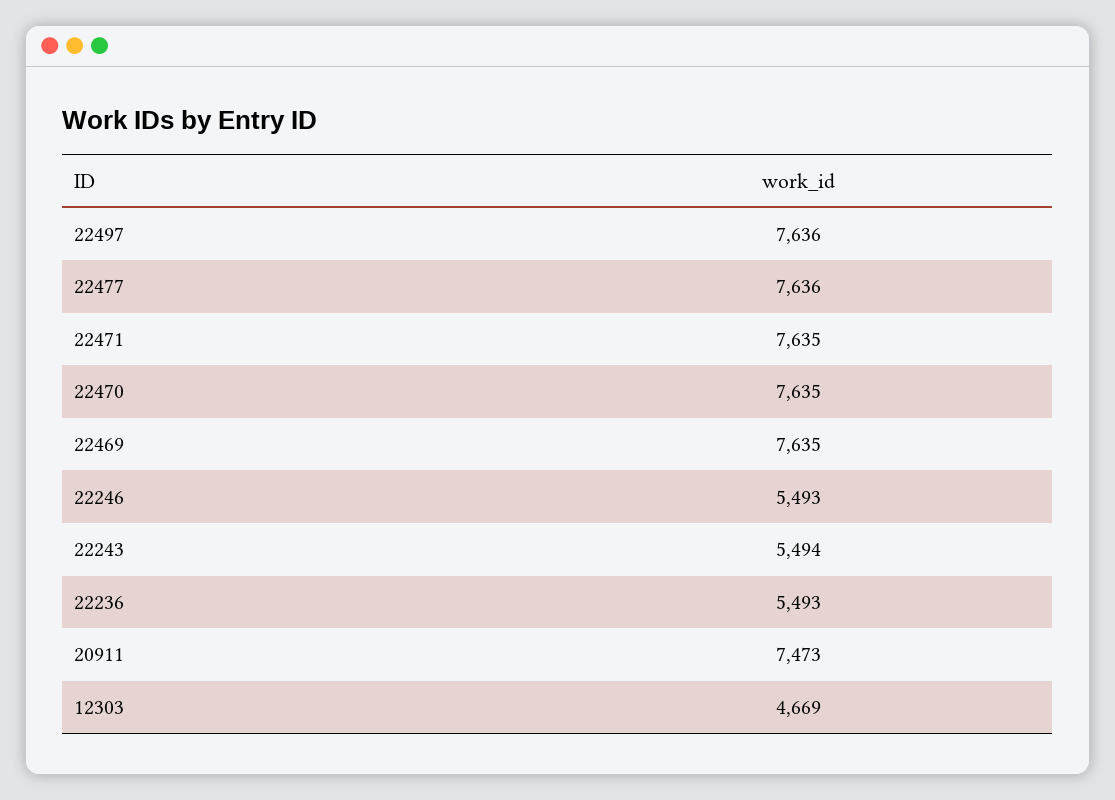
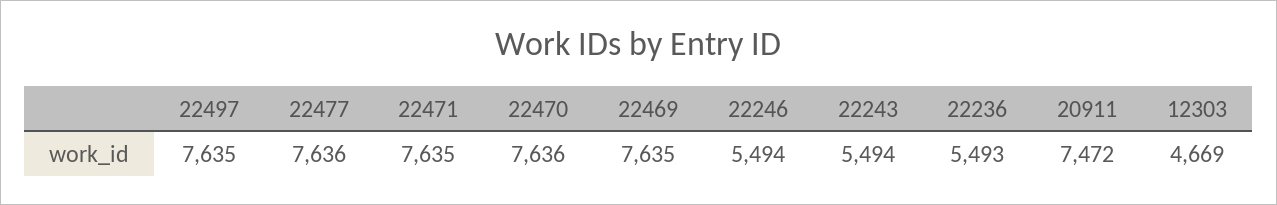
22497: 7636 -> 7635
22470: 7635 -> 7636
22246: 5493 -> 5494
20911: 7473 -> 7472

